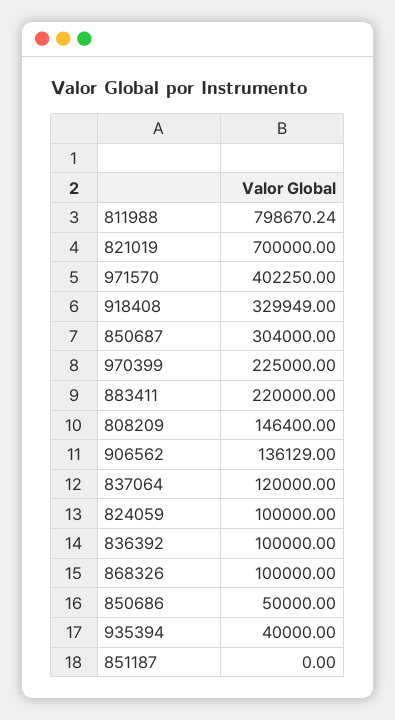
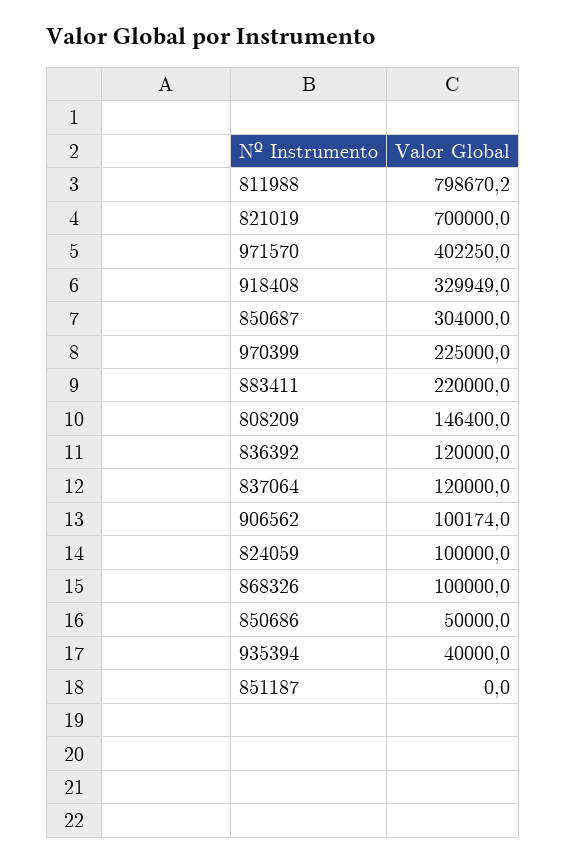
906562: 136129 -> 100174
836392: 100000 -> 120000

